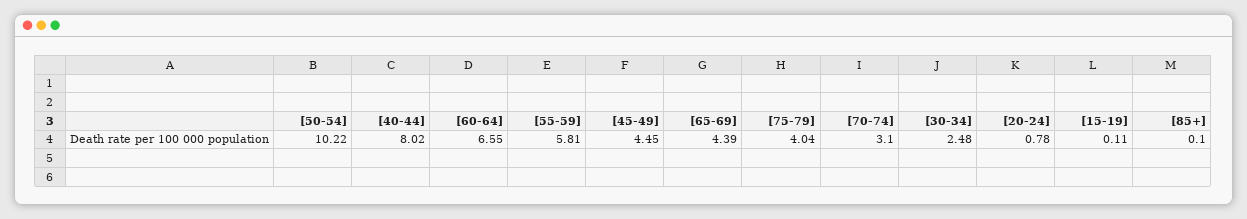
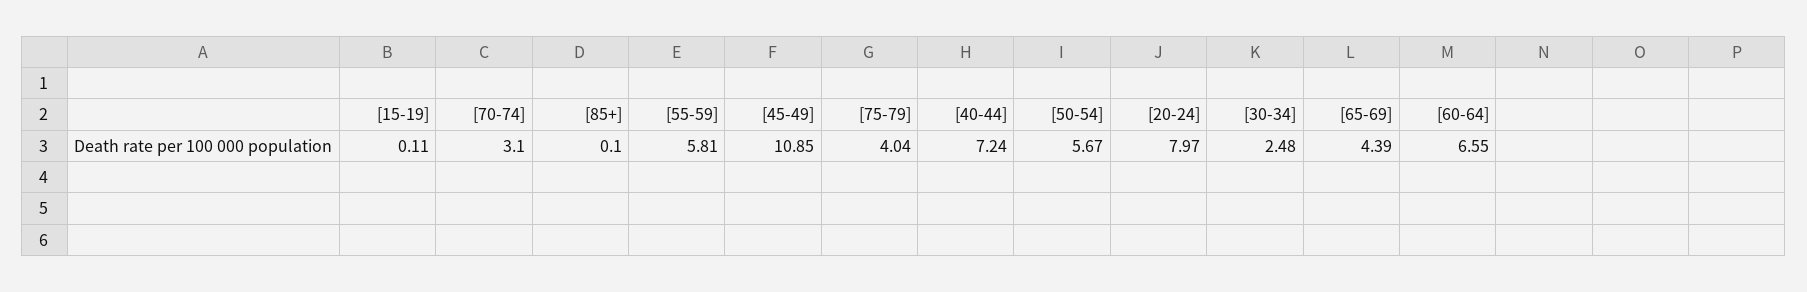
[50-54]: 10.22 -> 5.67
[40-44]: 8.02 -> 7.24
[45-49]: 4.45 -> 10.85
[20-24]: 0.78 -> 7.97

